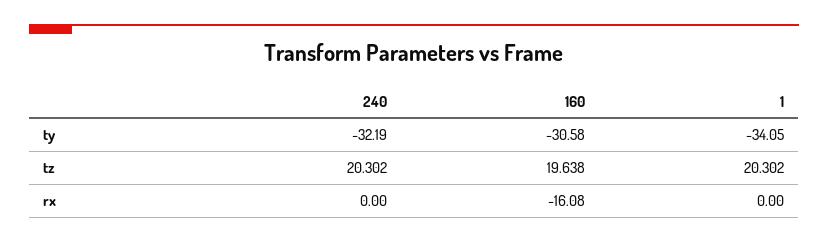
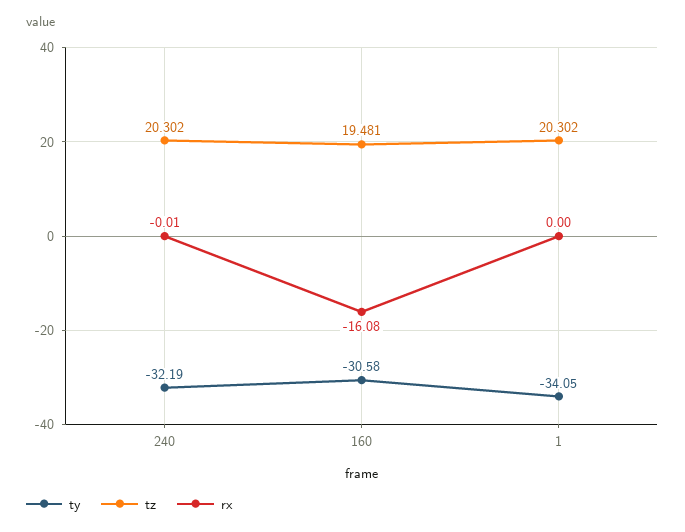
tz, 160: 19.638 -> 19.481
rx, 240: 0 -> -0.01

